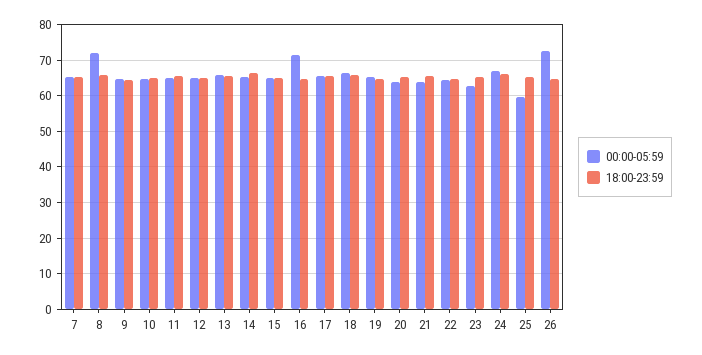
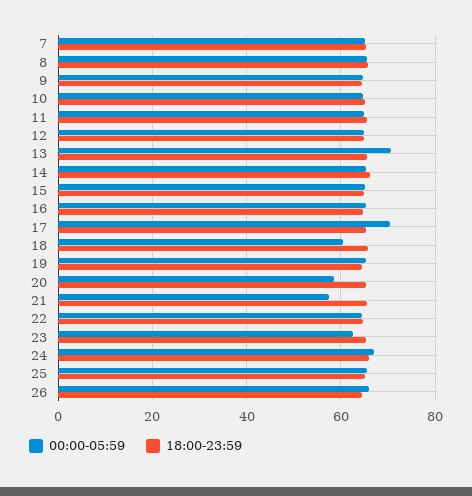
00:00-05:59, 8: 72 -> 66
00:00-05:59, 13: 66 -> 70
00:00-05:59, 16: 72 -> 66
00:00-05:59, 17: 66 -> 70
00:00-05:59, 18: 66 -> 60
00:00-05:59, 20: 64 -> 58
00:00-05:59, 21: 64 -> 58
00:00-05:59, 25: 60 -> 66
00:00-05:59, 26: 72 -> 66

